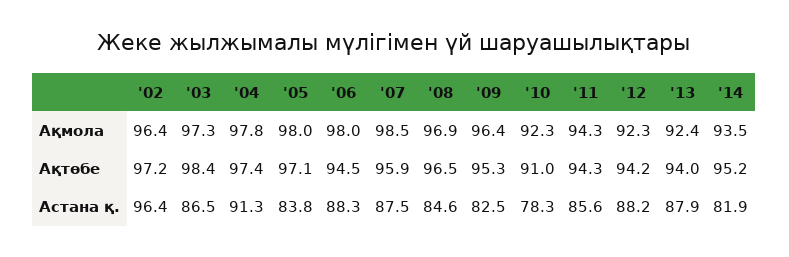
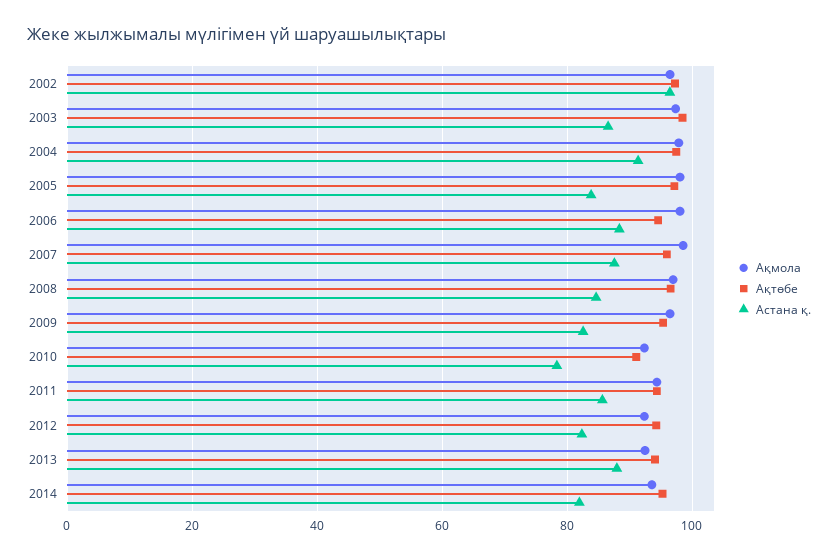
Астана қ., '12: 88.2 -> 82

